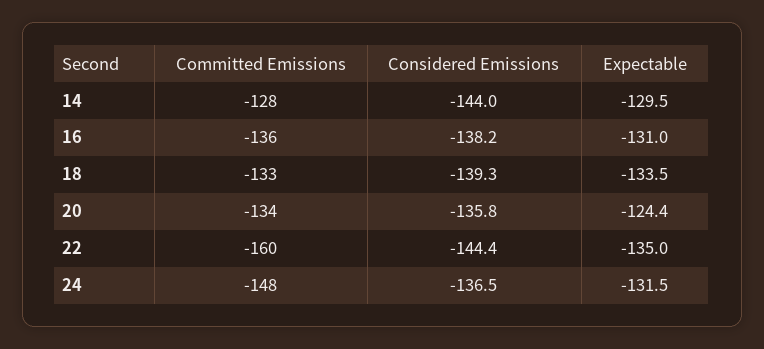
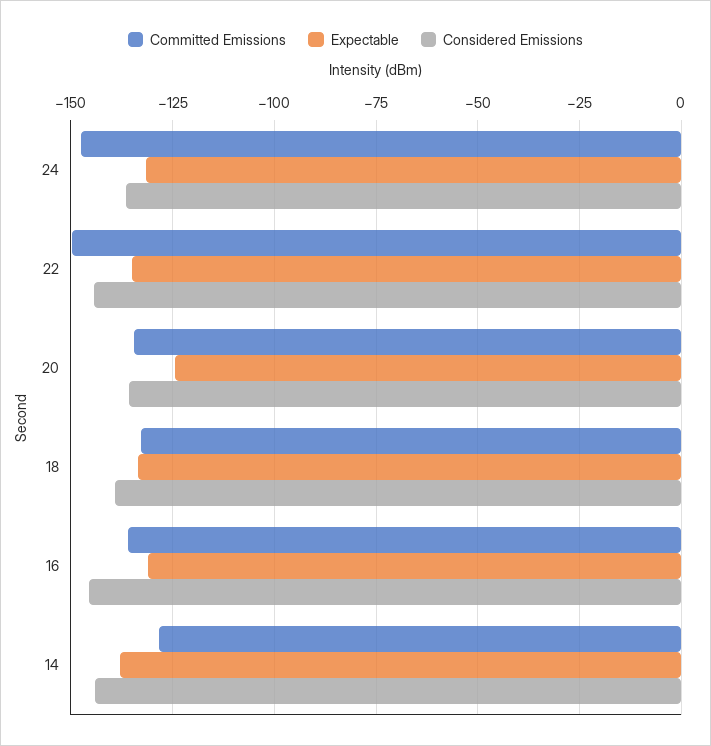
Expectable, 14: -129.5 -> -137.5
Considered Emissions, 16: -138.2 -> -145
Committed Emissions, 22: -160 -> -150

